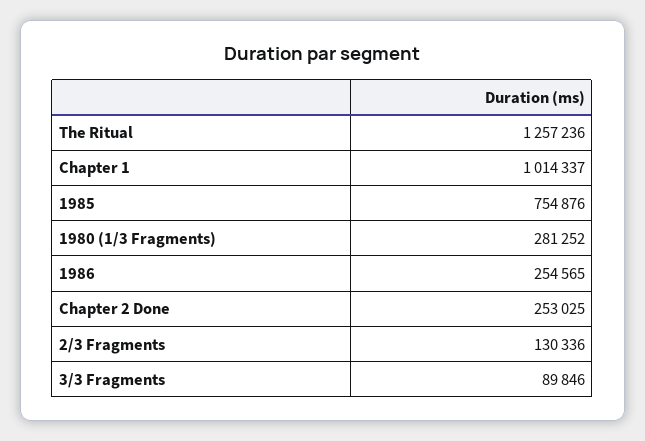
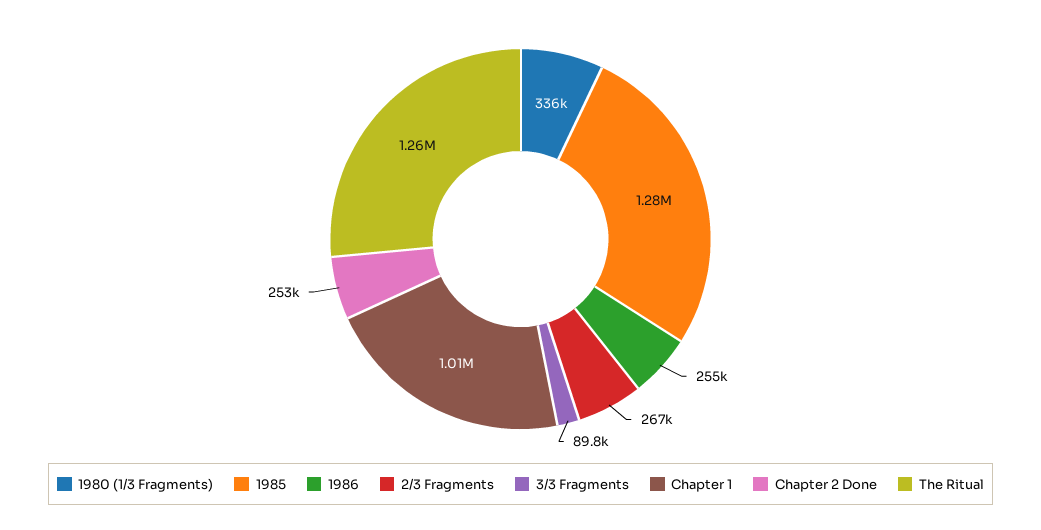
1985: 754876 -> 1280000
1980 (1/3 Fragments): 281252 -> 336000
2/3 Fragments: 130336 -> 267000

